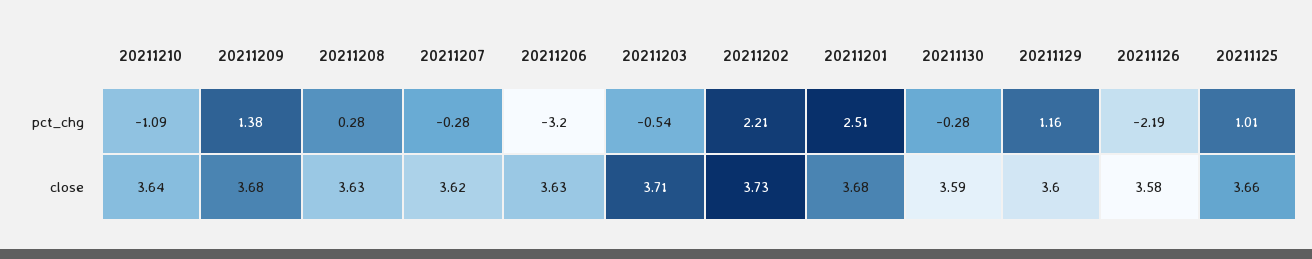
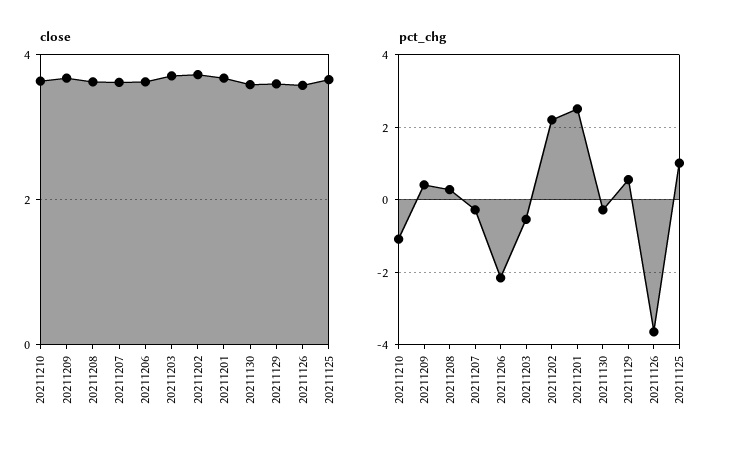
pct_chg, 20211209: 1.38 -> 0.4
pct_chg, 20211206: -3.2 -> -2.2
pct_chg, 20211129: 1.16 -> 0.6
pct_chg, 20211126: -2.19 -> -3.6

